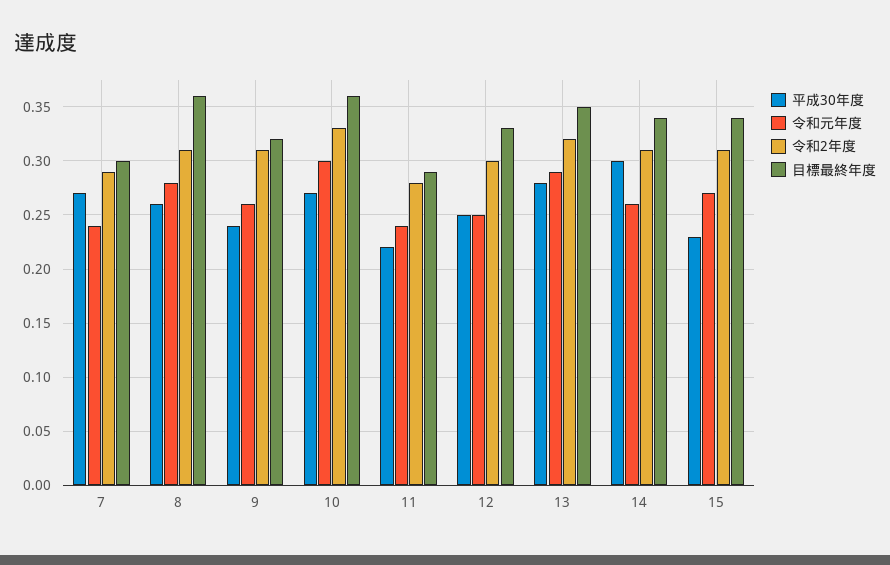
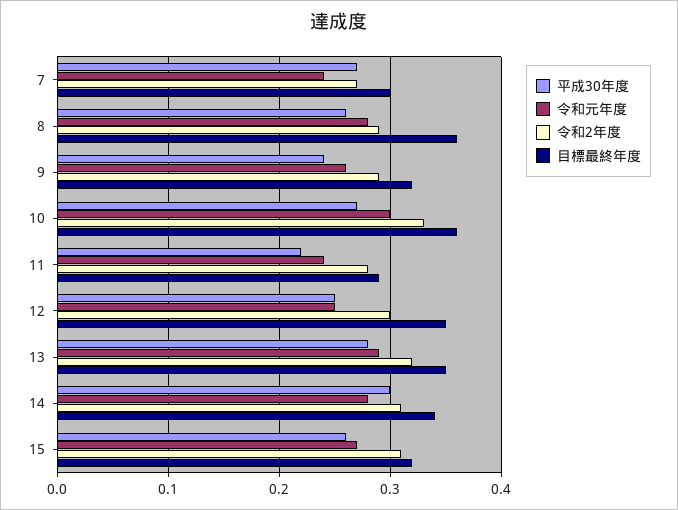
令和2年度, 7: 0.29 -> 0.27
令和2年度, 8: 0.31 -> 0.29
令和2年度, 9: 0.31 -> 0.29
目標最終年度, 12: 0.33 -> 0.35
令和元年度, 14: 0.26 -> 0.28
平成30年度, 15: 0.23 -> 0.26
目標最終年度, 15: 0.34 -> 0.32

